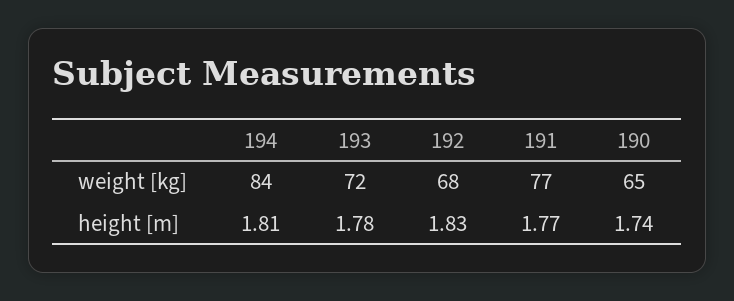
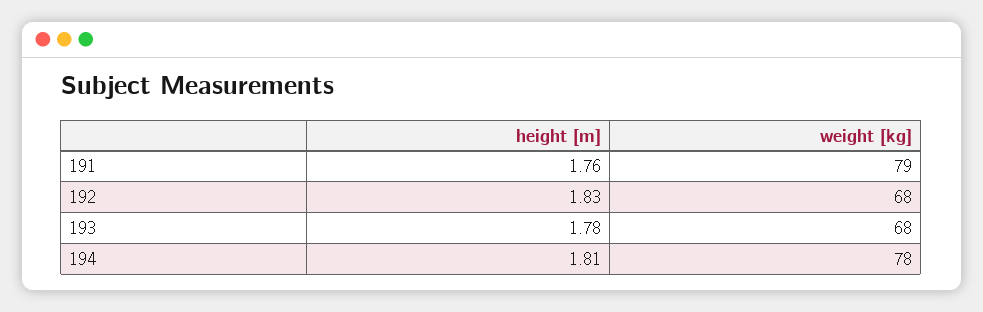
194, weight [kg]: 84 -> 78
193, weight [kg]: 72 -> 68
191, weight [kg]: 77 -> 79
190, weight [kg]: 65 -> none
191, height [m]: 1.77 -> 1.76
190, height [m]: 1.74 -> none

